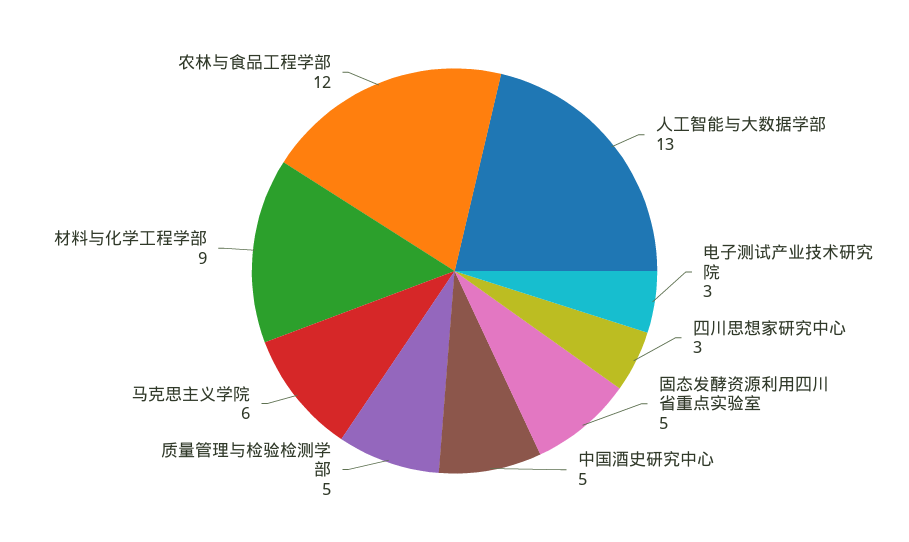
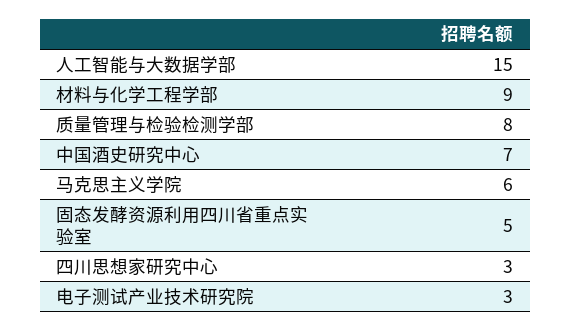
人工智能与大数据学部: 13 -> 15
中国酒史研究中心: 5 -> 7
质量管理与检验检测学部: 5 -> 8
农林与食品工程学部: 12 -> none

